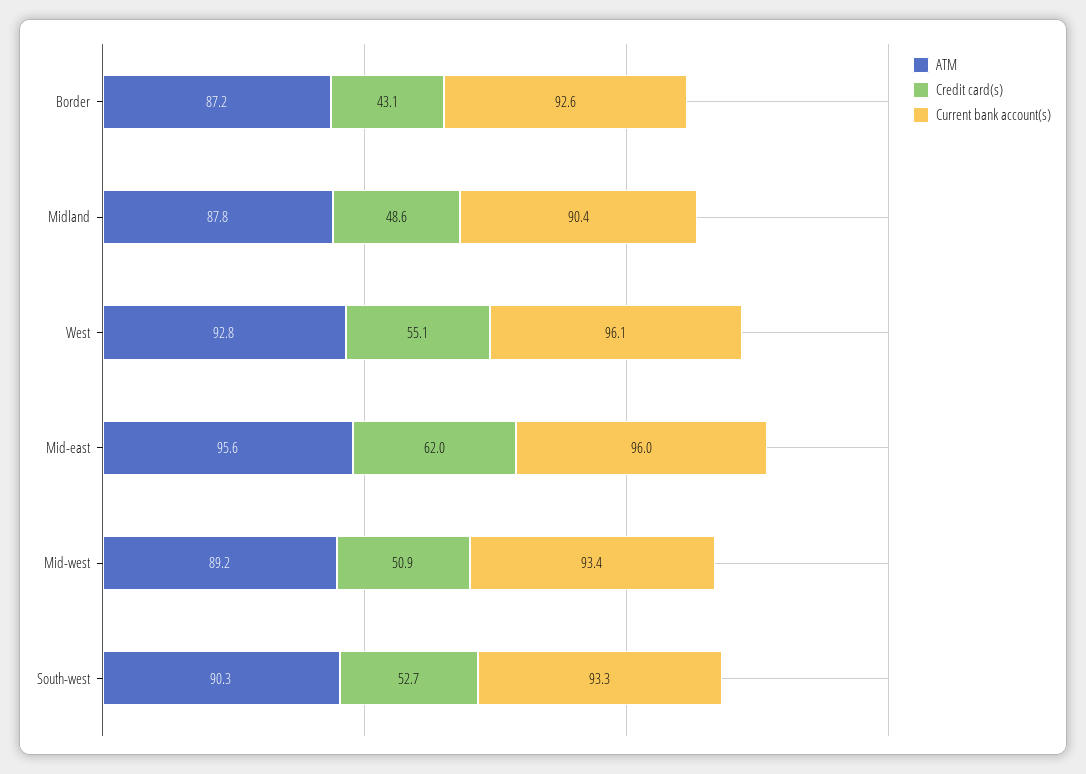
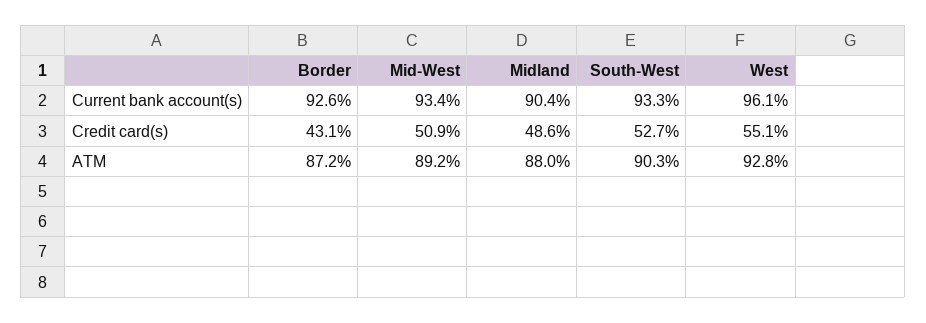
ATM, Midland: 87.8 -> 88
ATM, Mid-east: 95.6 -> none
Credit card(s), Mid-east: 62 -> none
Current bank account(s), Mid-east: 96 -> none

